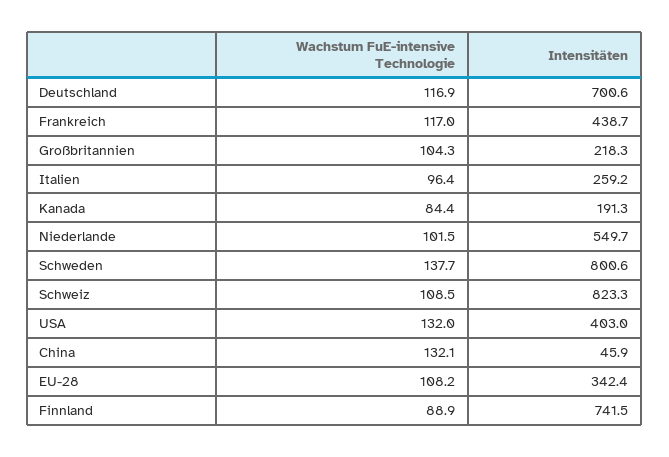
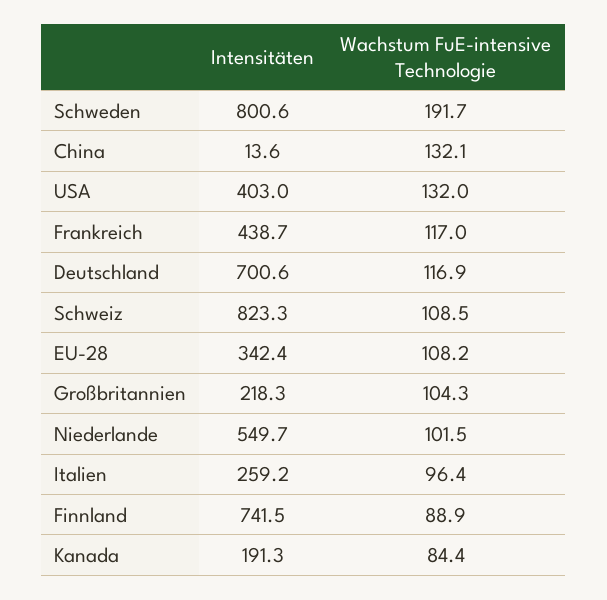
Wachstum FuE-intensive Technologie, Schweden: 137.7 -> 191.7
Intensitäten, China: 45.9 -> 13.6

